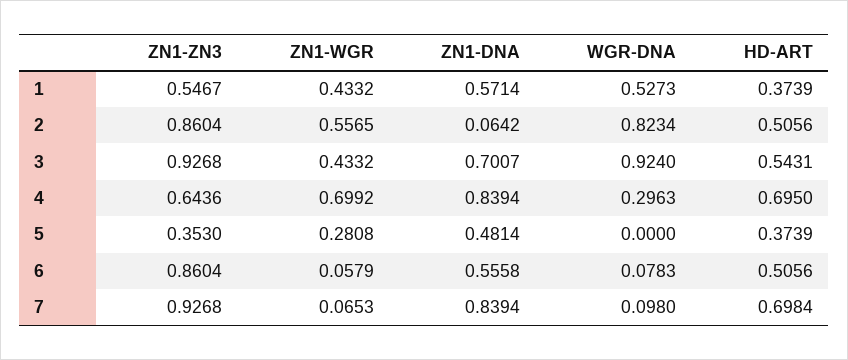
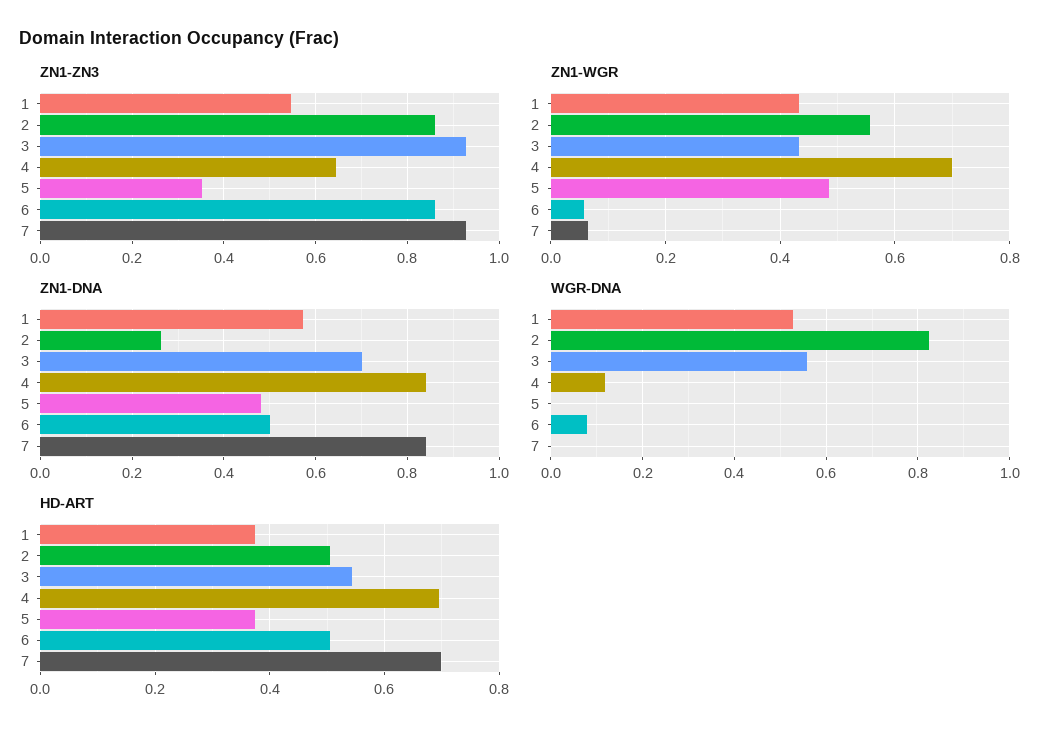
ZN1-DNA, 2: 0.0642 -> 0.26
WGR-DNA, 3: 0.924 -> 0.56
WGR-DNA, 4: 0.2963 -> 0.12
ZN1-WGR, 5: 0.2808 -> 0.48
ZN1-DNA, 6: 0.5558 -> 0.5
WGR-DNA, 7: 0.098 -> 0

